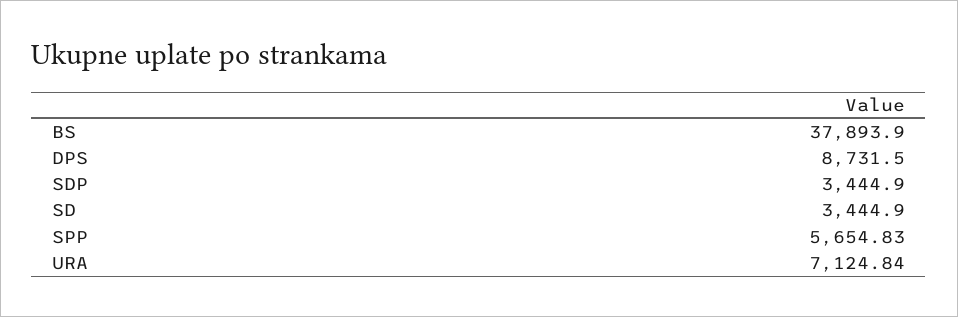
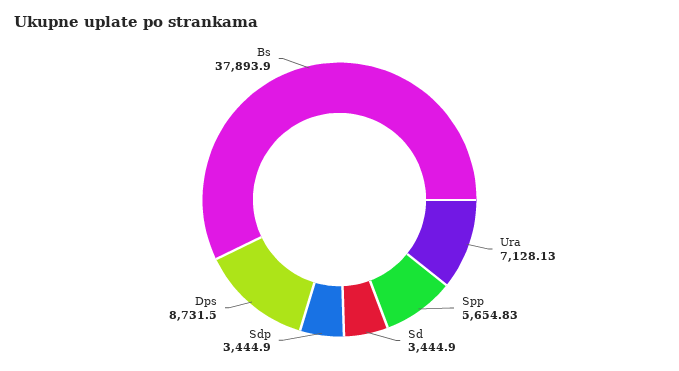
URA: 7124.84 -> 7128.13

